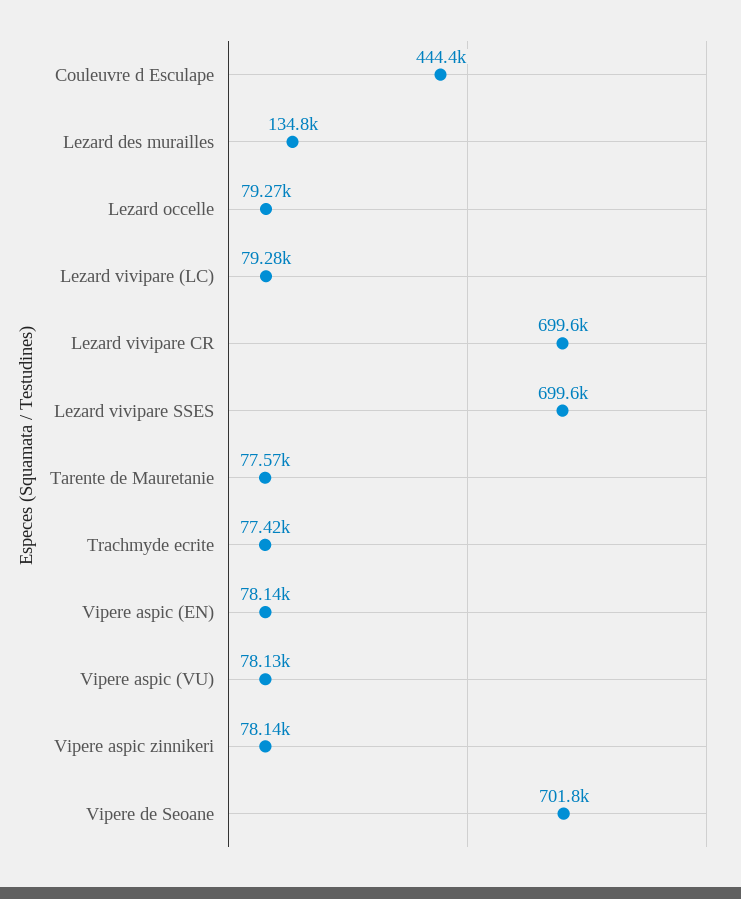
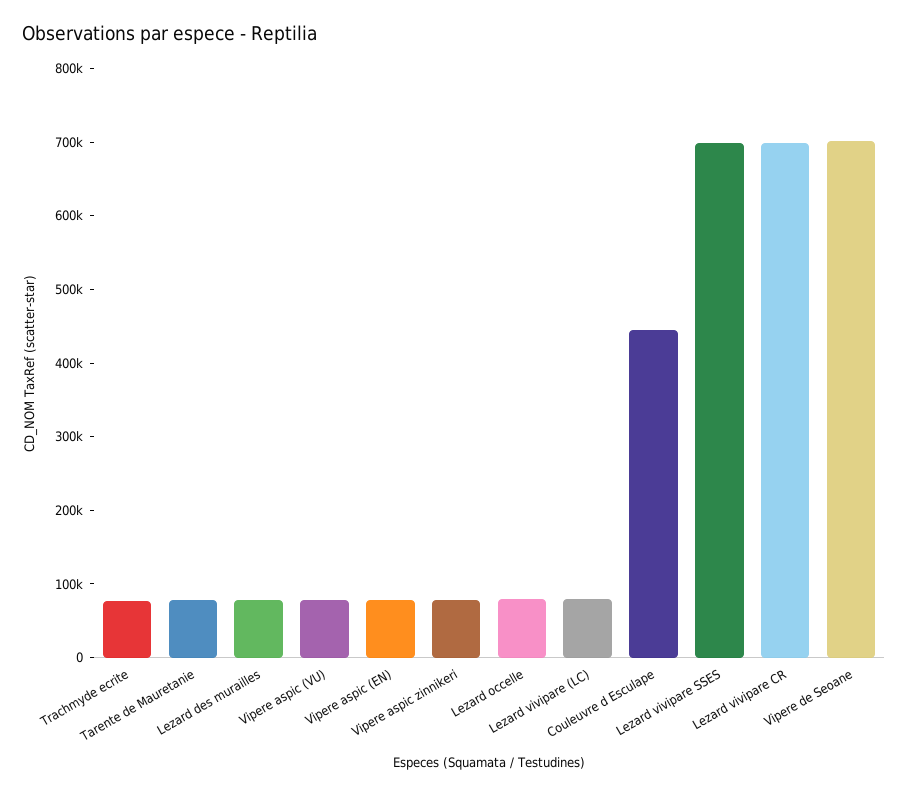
Lezard des murailles: 134800 -> 80000

